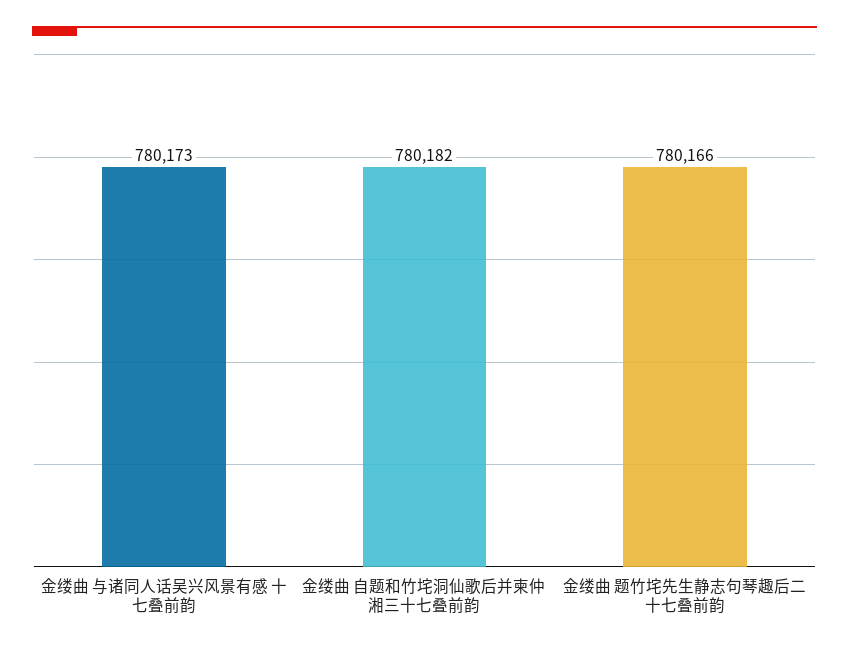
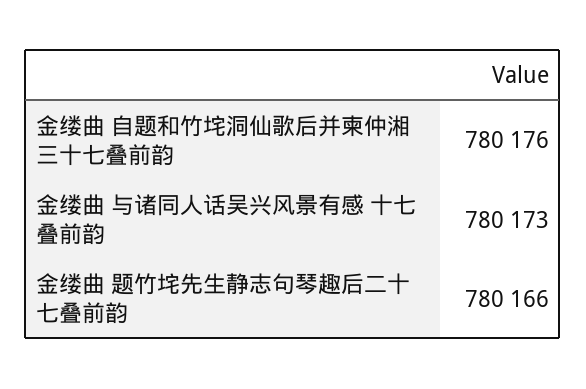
金缕曲 自题和竹垞洞仙歌后并柬仲湘三十七叠前韵: 780182 -> 780176

